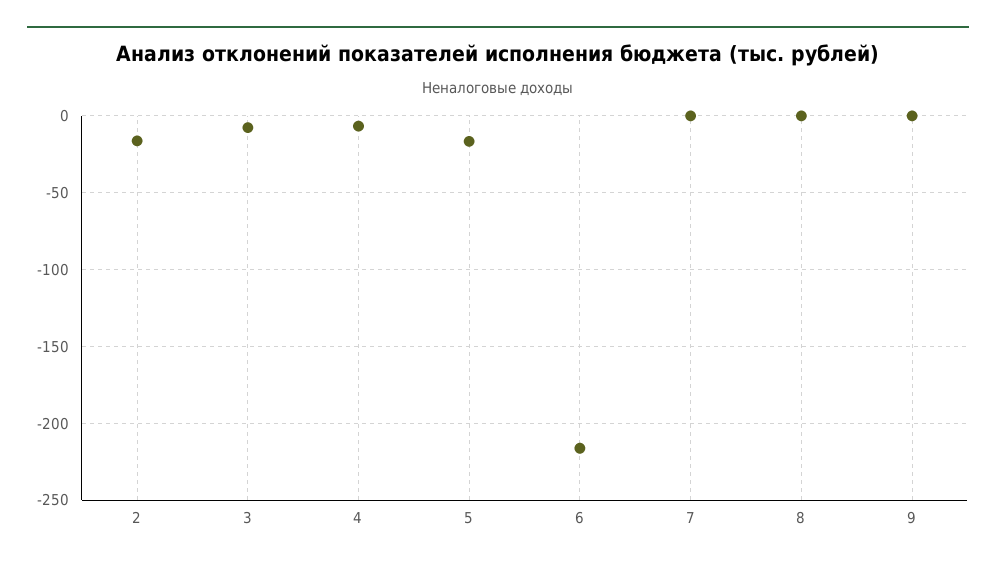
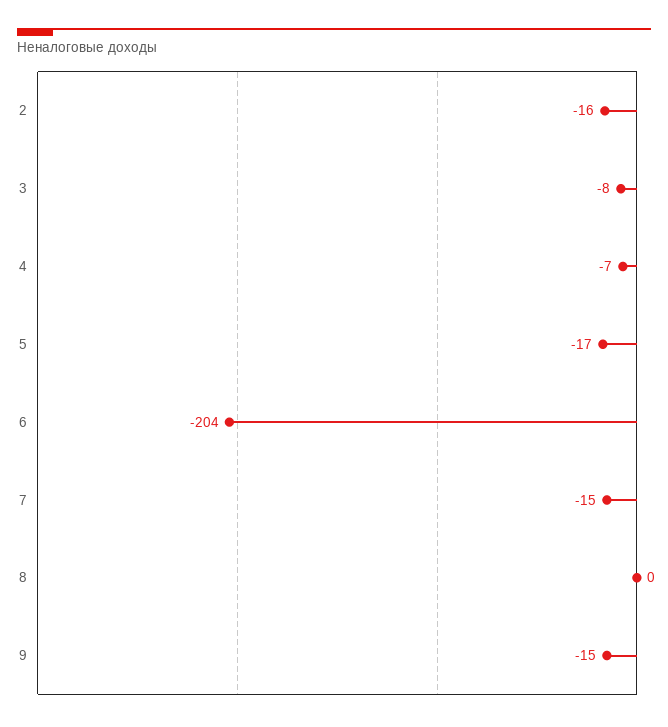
6: -215 -> -204
7: 0 -> -15
9: 0 -> -15

